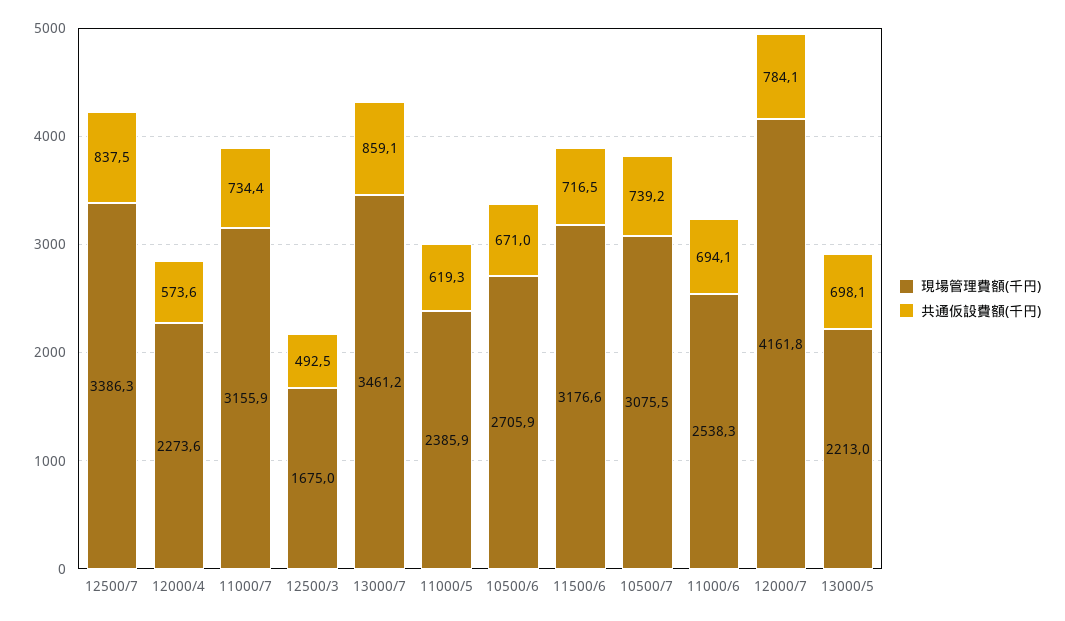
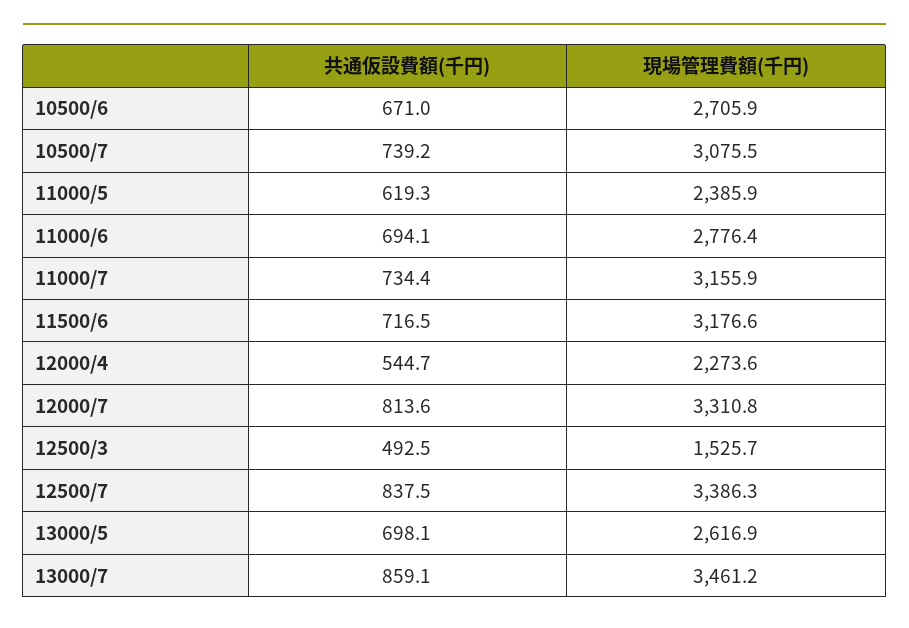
共通仮設費額(千円), 12000/4: 573.6 -> 544.7
現場管理費額(千円), 12500/3: 1675 -> 1525.7
現場管理費額(千円), 11000/6: 2538.3 -> 2776.4
現場管理費額(千円), 12000/7: 4161.8 -> 3310.8
共通仮設費額(千円), 12000/7: 784.1 -> 813.6
現場管理費額(千円), 13000/5: 2213 -> 2616.9

